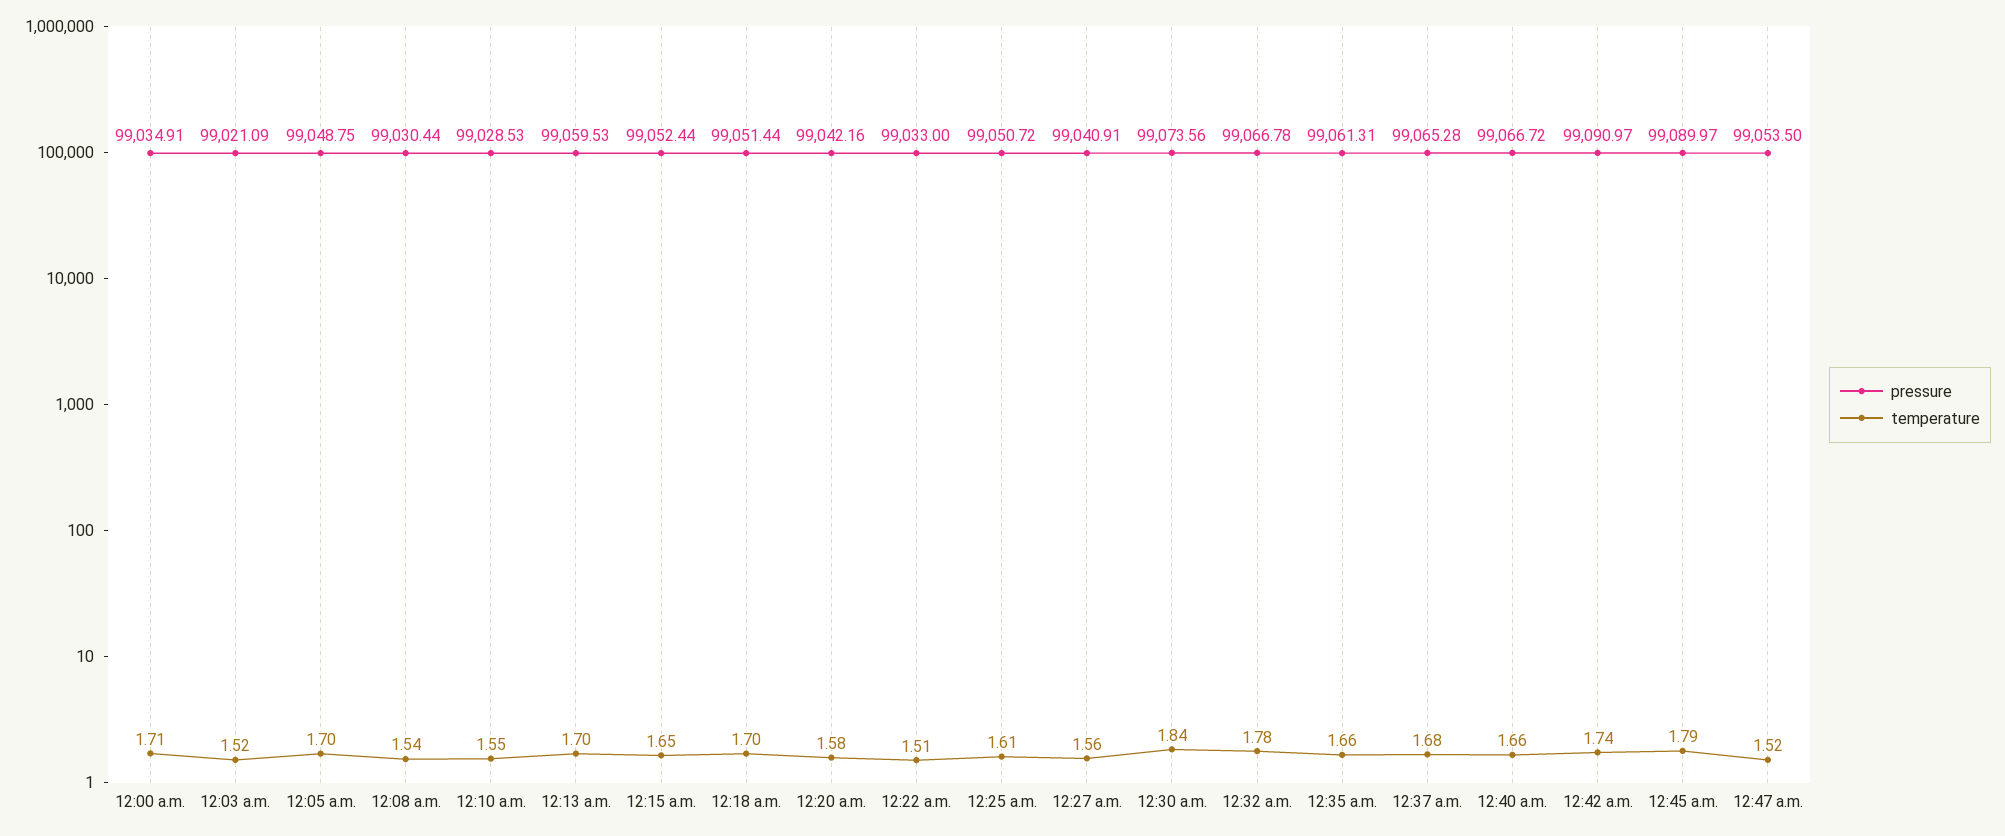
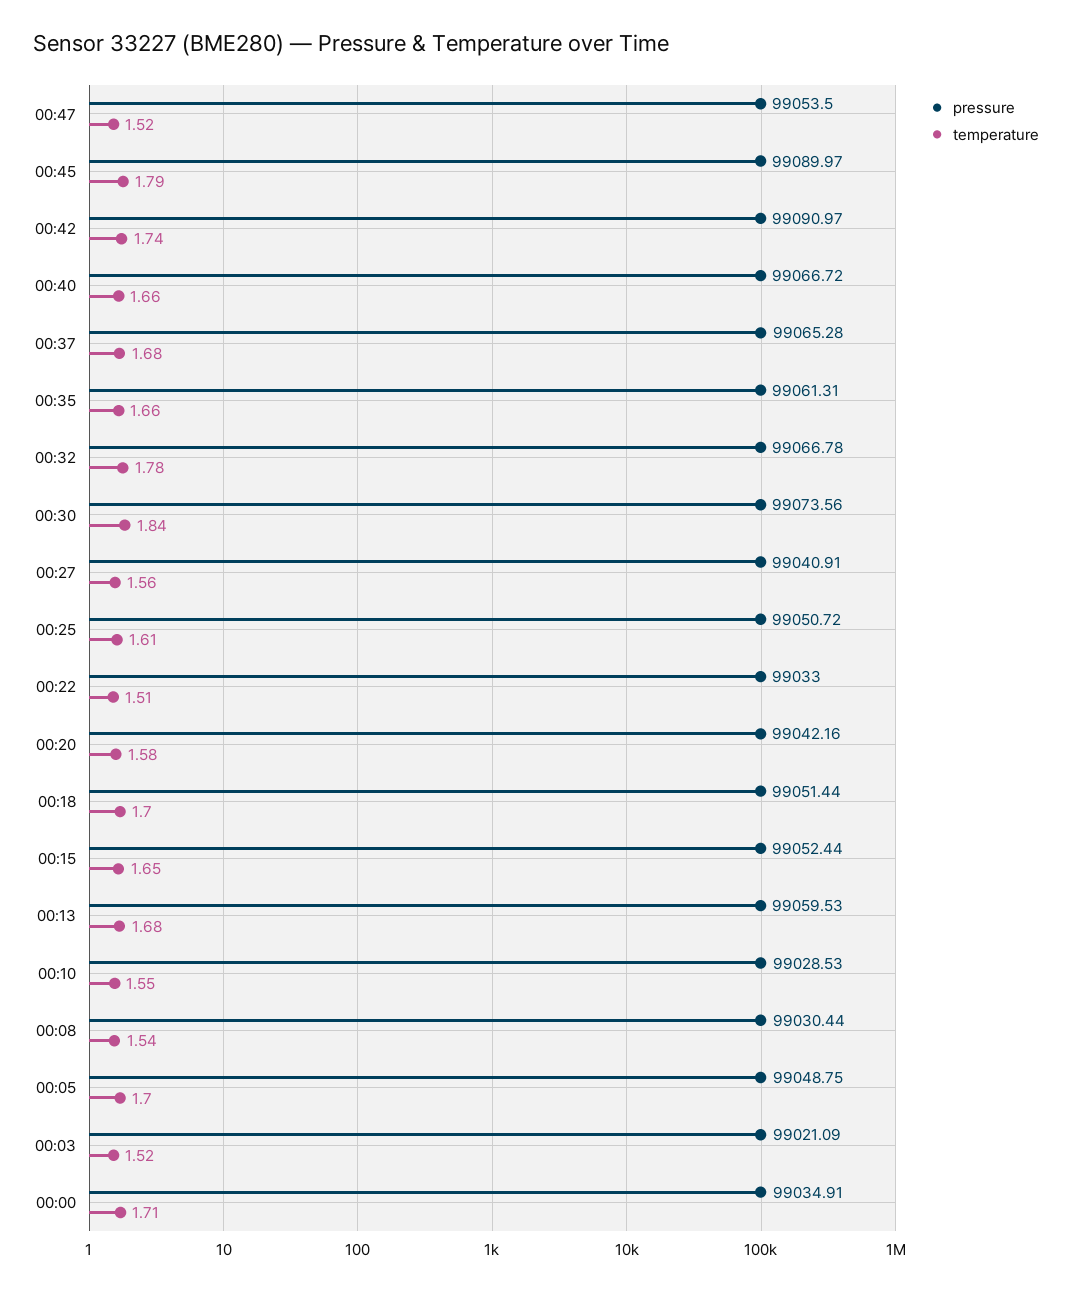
temperature, 12:13 a.m.: 1.7 -> 1.68

